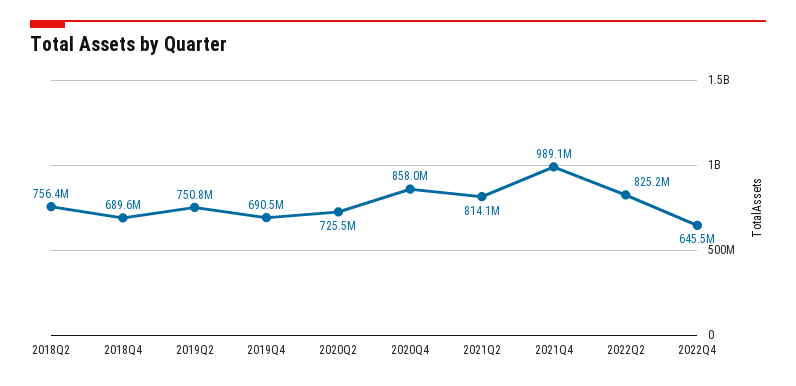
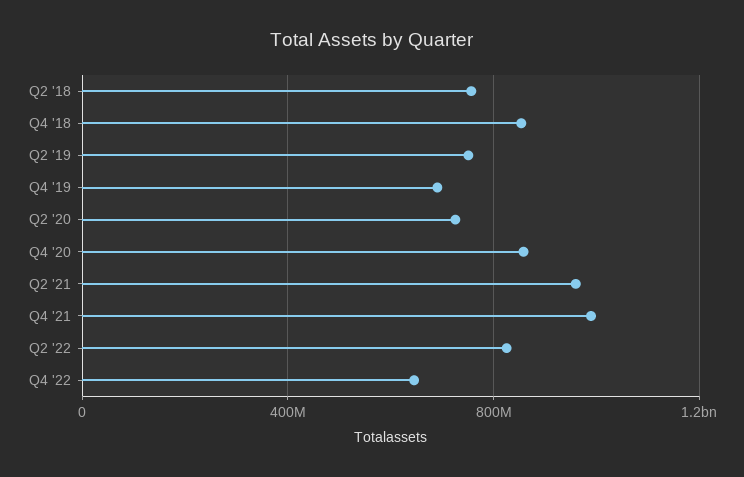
2018Q4: 689600000 -> 850000000
2021Q2: 814100000 -> 950000000

